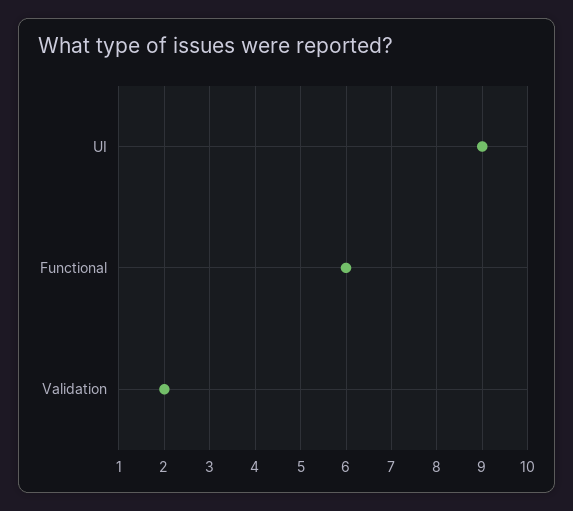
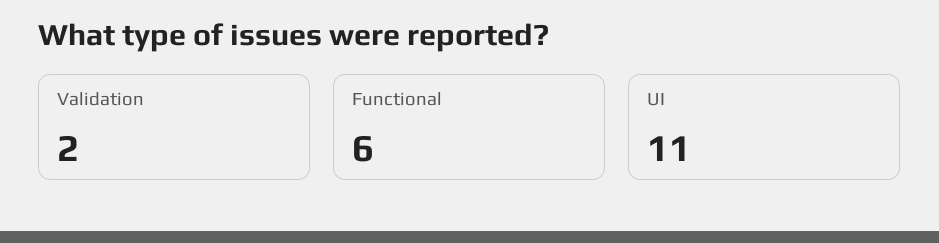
UI: 9 -> 11

